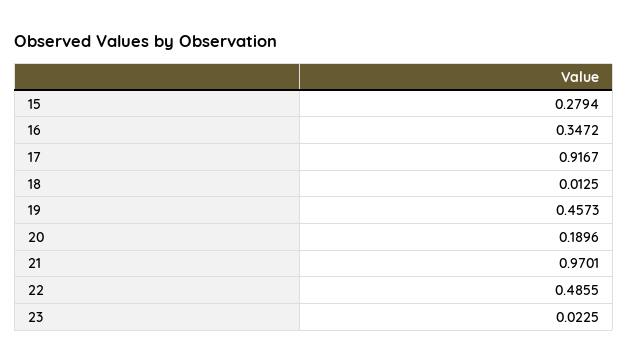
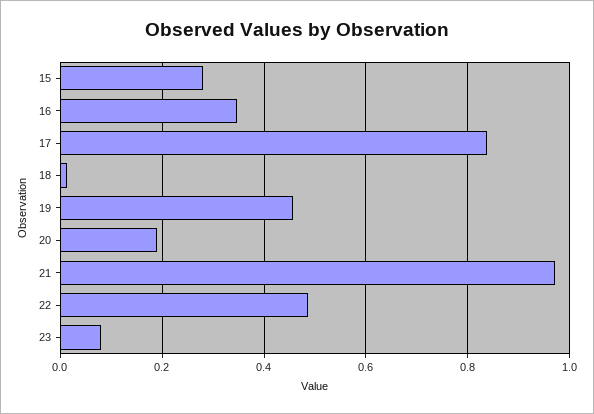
17: 0.9167 -> 0.84
23: 0.0225 -> 0.08

